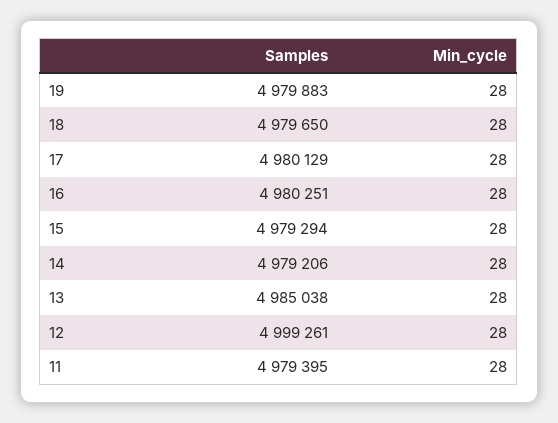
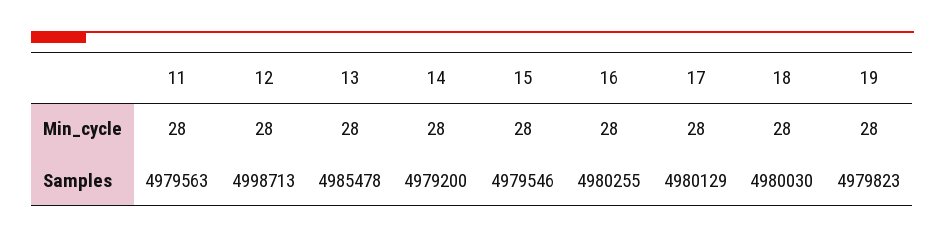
Samples, 19: 4979883 -> 4979823
Samples, 18: 4979650 -> 4980030
Samples, 16: 4980251 -> 4980255
Samples, 15: 4979294 -> 4979546
Samples, 14: 4979206 -> 4979200
Samples, 13: 4985038 -> 4985478
Samples, 12: 4999261 -> 4998713
Samples, 11: 4979395 -> 4979563

